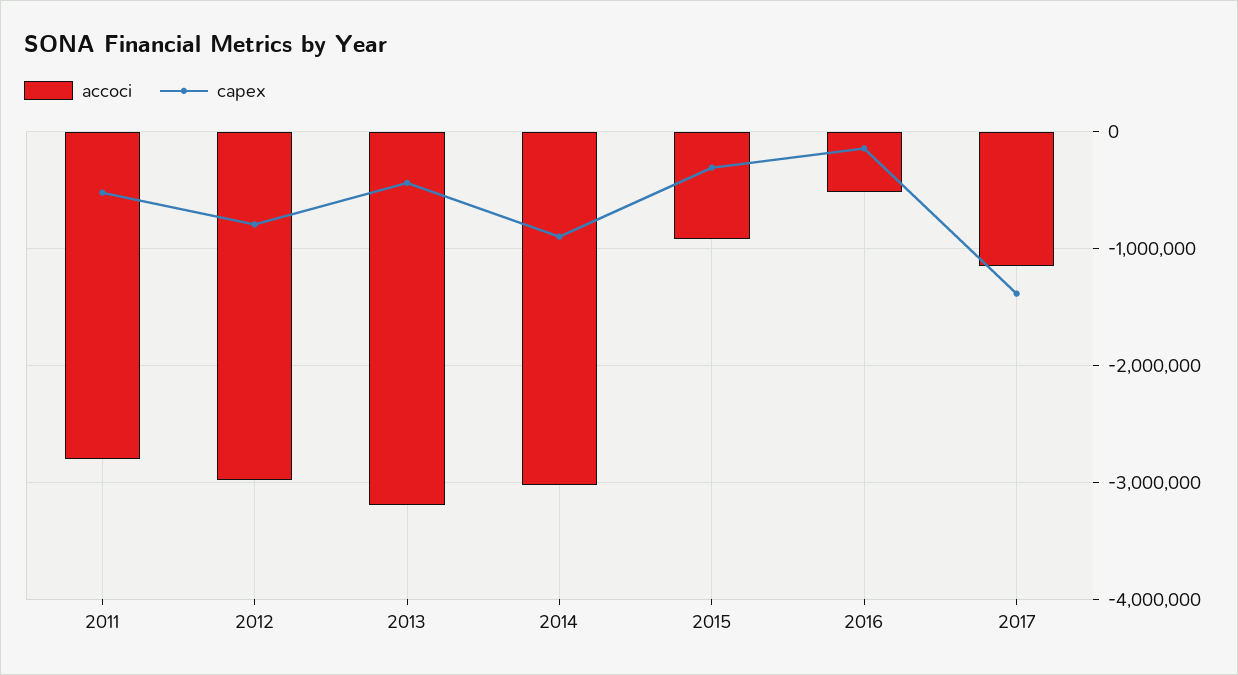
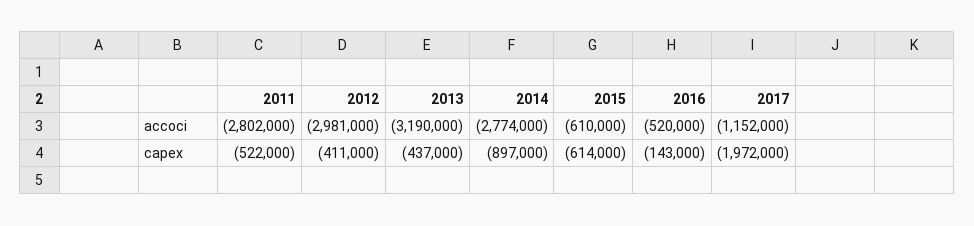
capex, 2012: -800000 -> -411000
accoci, 2014: -3000000 -> -2774000
accoci, 2015: -900000 -> -610000
capex, 2015: -300000 -> -614000
capex, 2017: -1400000 -> -1972000

